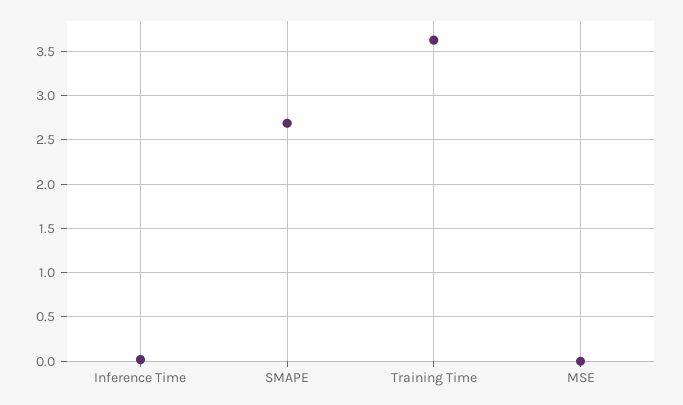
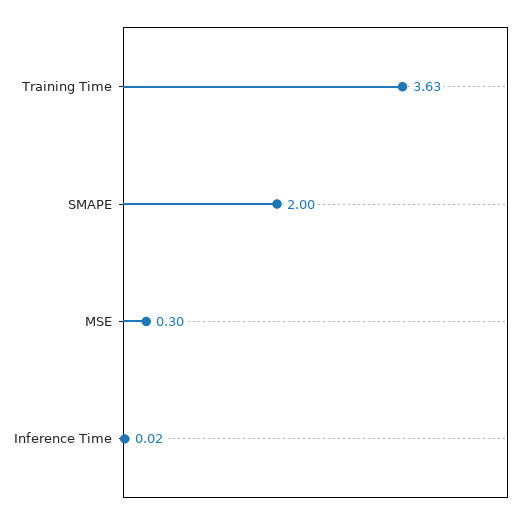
SMAPE: 2.7 -> 2
MSE: 0 -> 0.3

